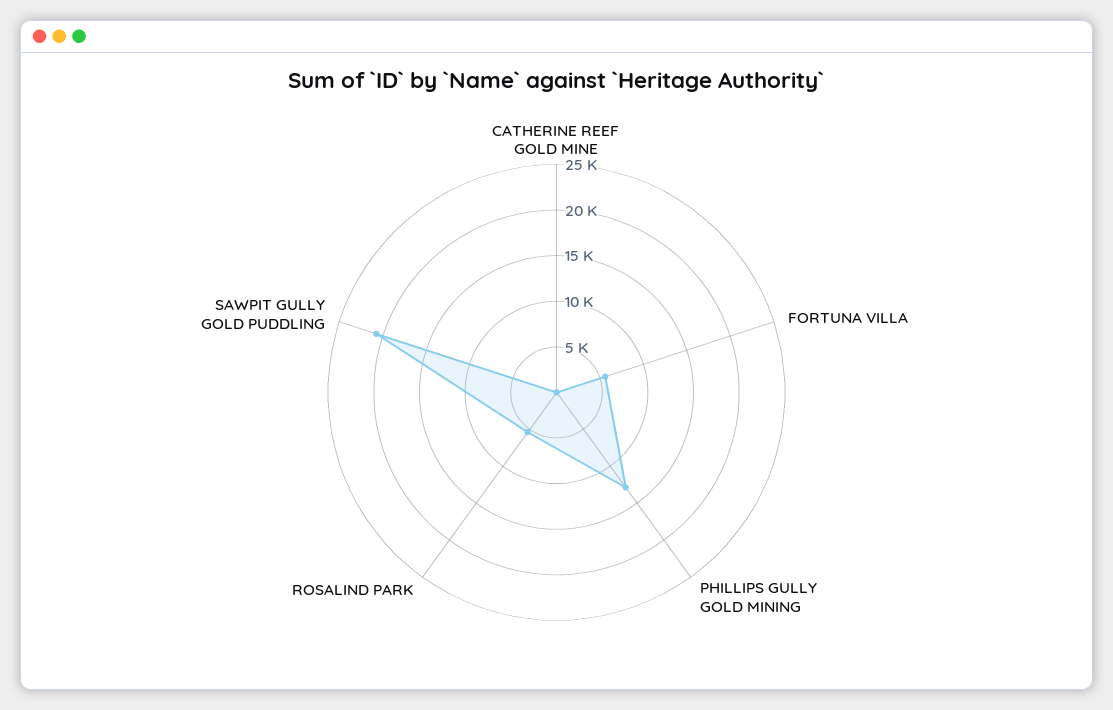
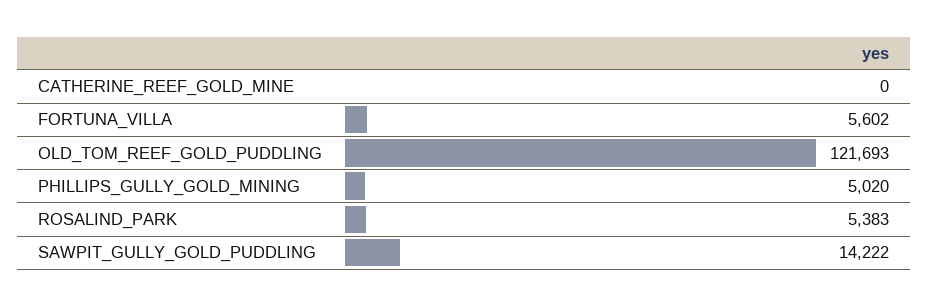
PHILLIPS GULLY GOLD MINING: 13000 -> 5020
SAWPIT GULLY GOLD PUDDLING: 21000 -> 14222
OLD_TOM_REEF_GOLD_PUDDLING: none -> 121693

